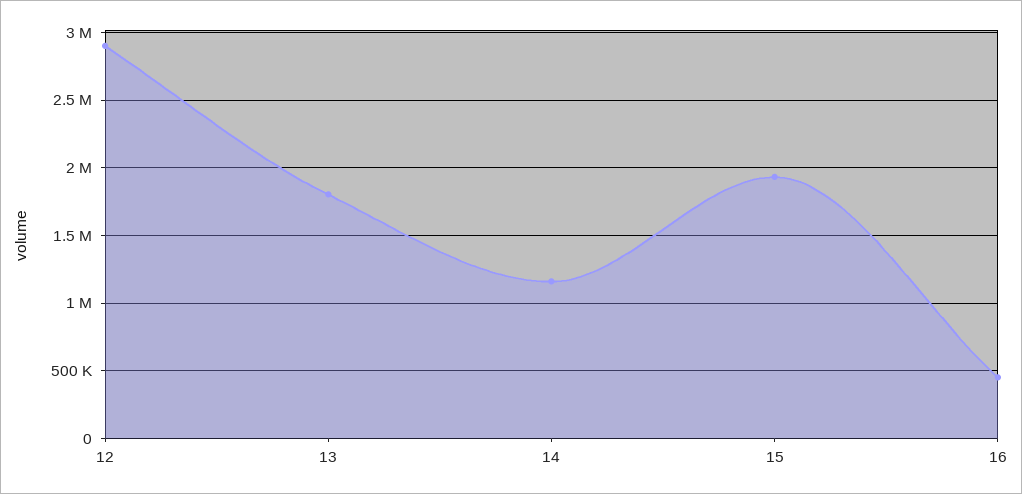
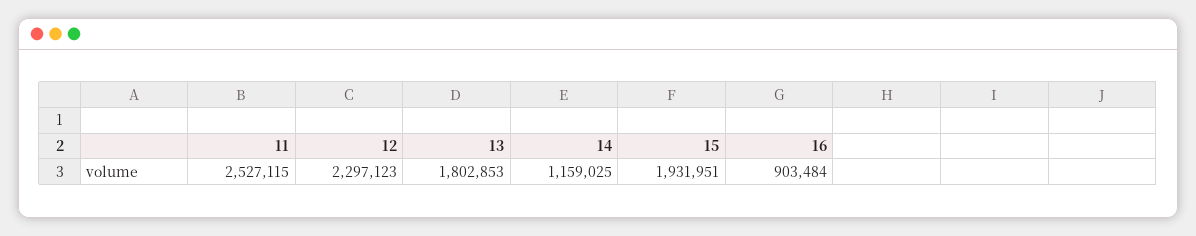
12: 2900000 -> 2297123
16: 450000 -> 903484
11: none -> 2527115

